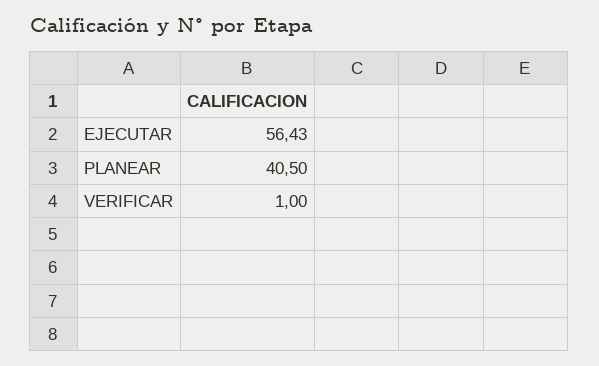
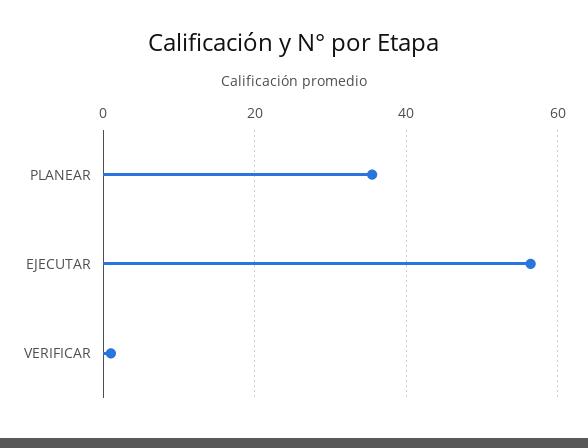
PLANEAR: 40.5 -> 36

